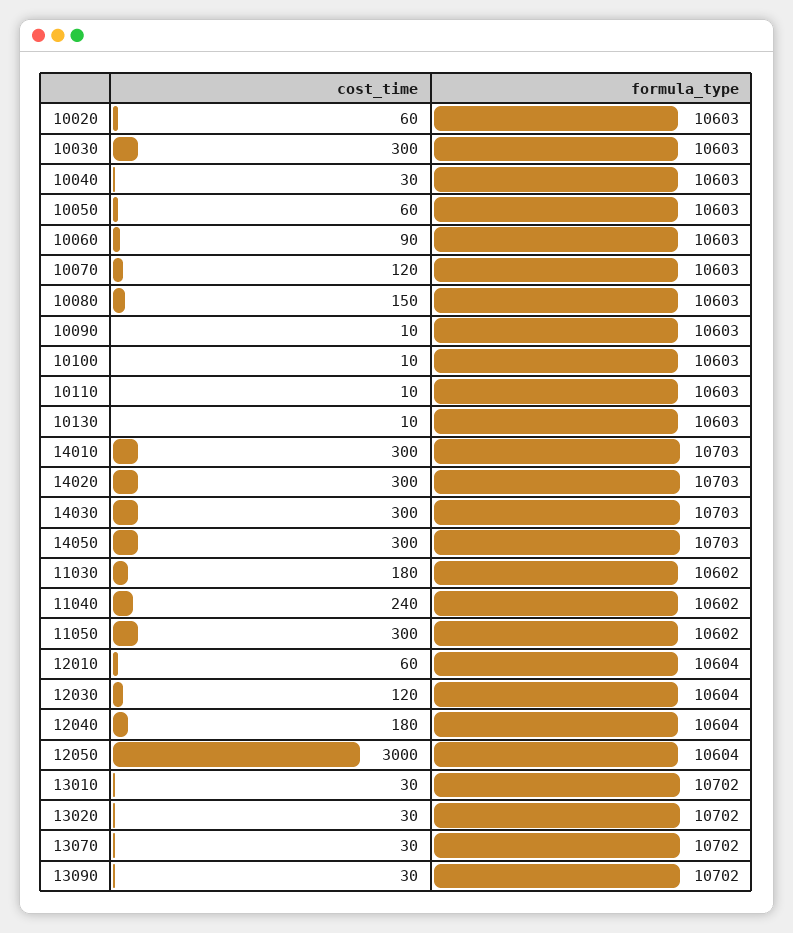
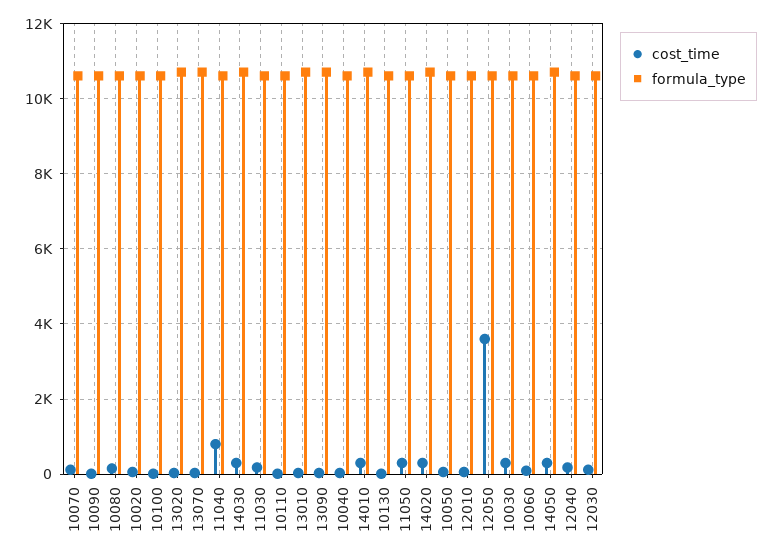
cost_time, 11040: 240 -> 800
cost_time, 12050: 3000 -> 3600

